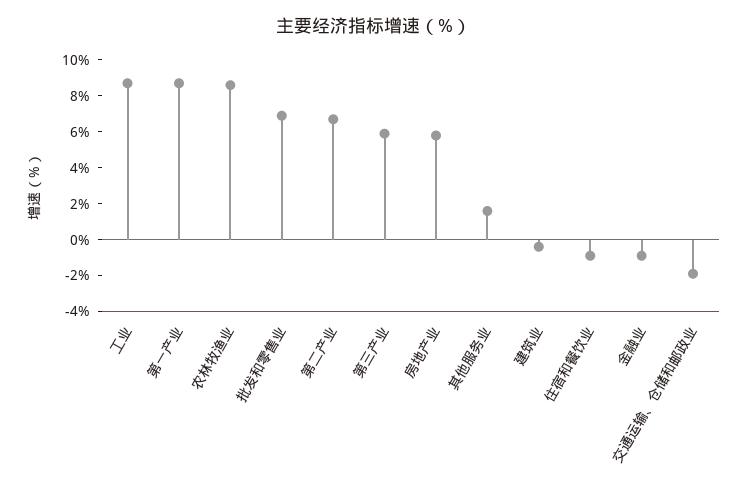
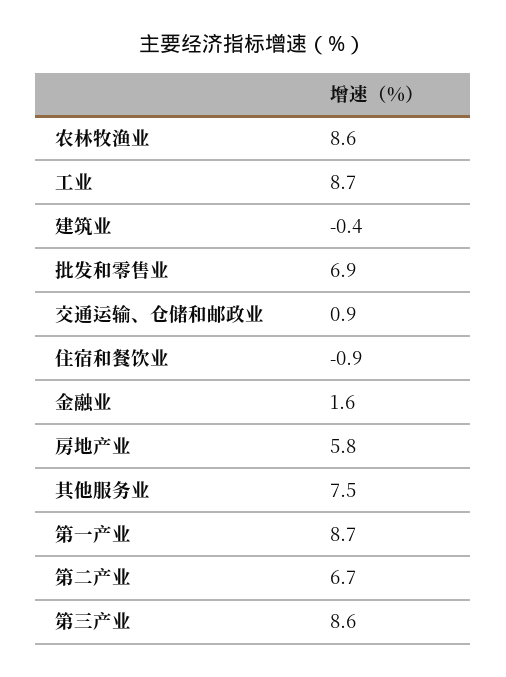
第三产业: 6 -> 8.6
其他服务业: 1.5 -> 7.5
金融业: -1 -> 1.6
交通运输、仓储和邮政业: -2 -> 0.9

